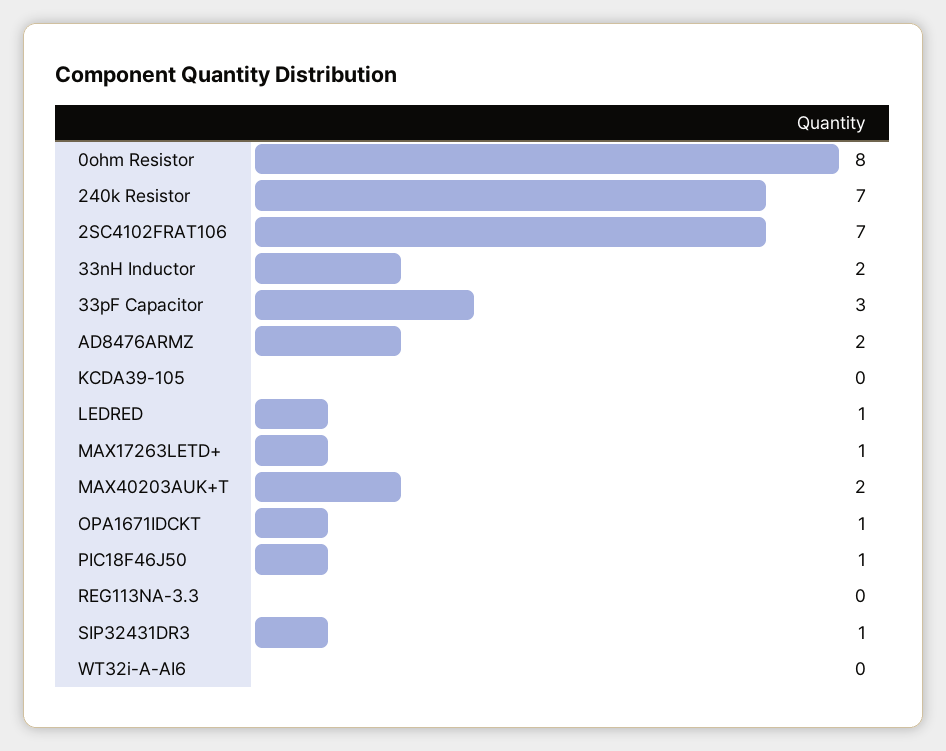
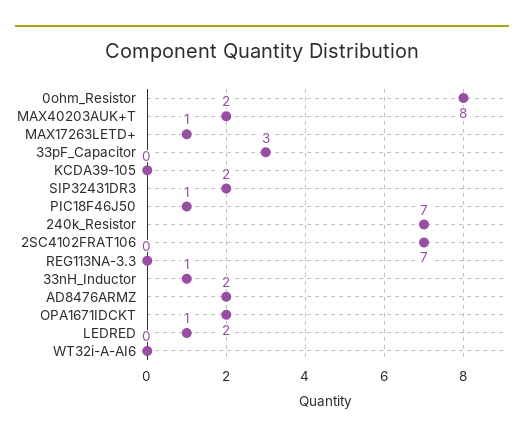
33nH Inductor: 2 -> 1
OPA1671IDCKT: 1 -> 2
SIP32431DR3: 1 -> 2

